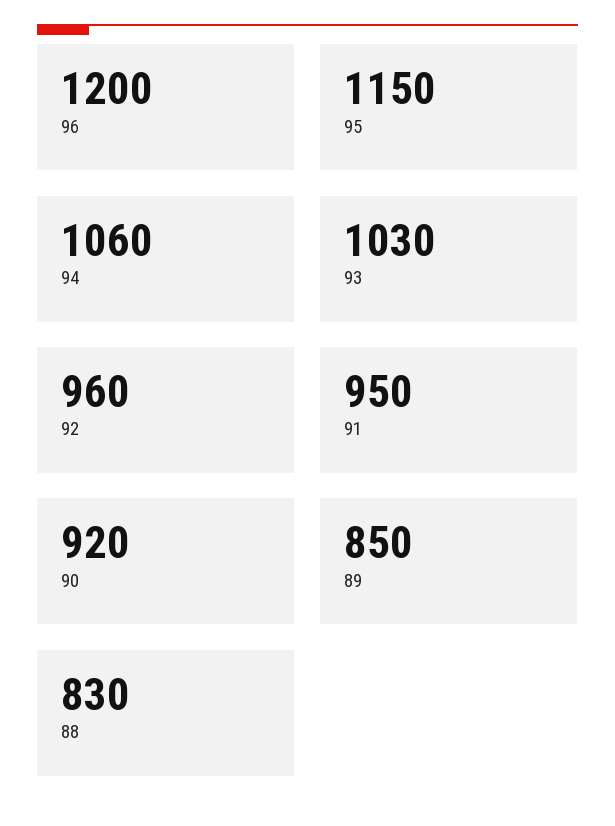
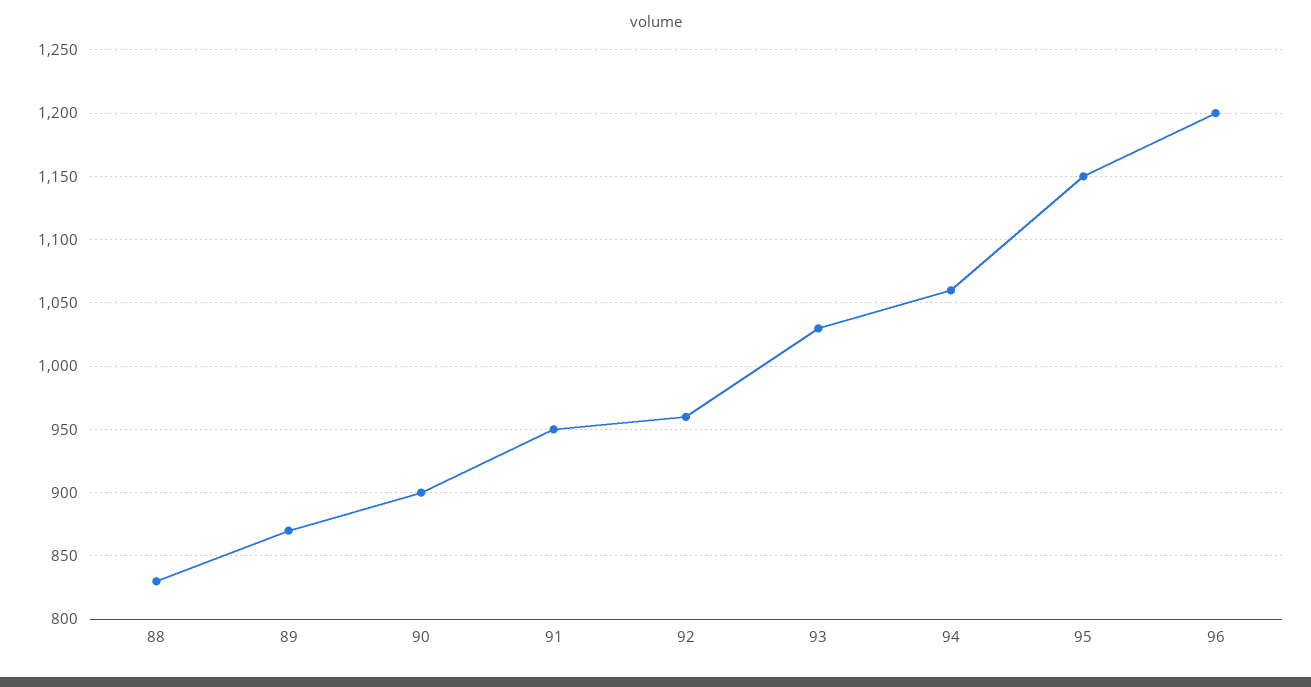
90: 920 -> 900
89: 850 -> 870

